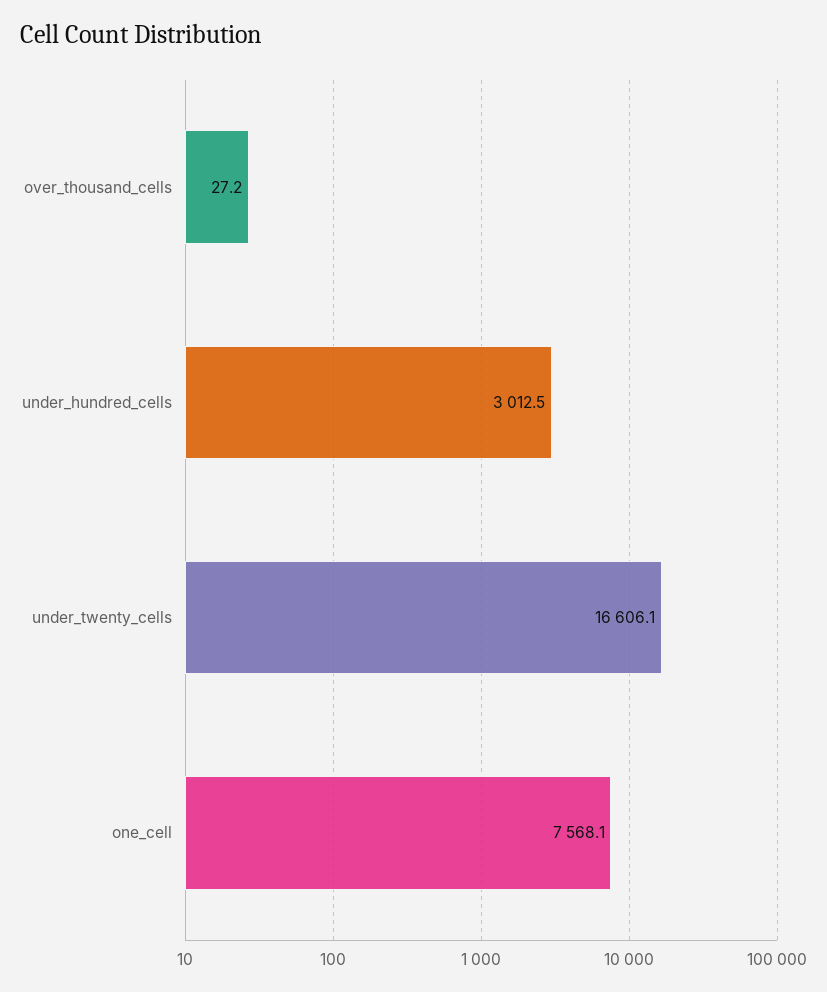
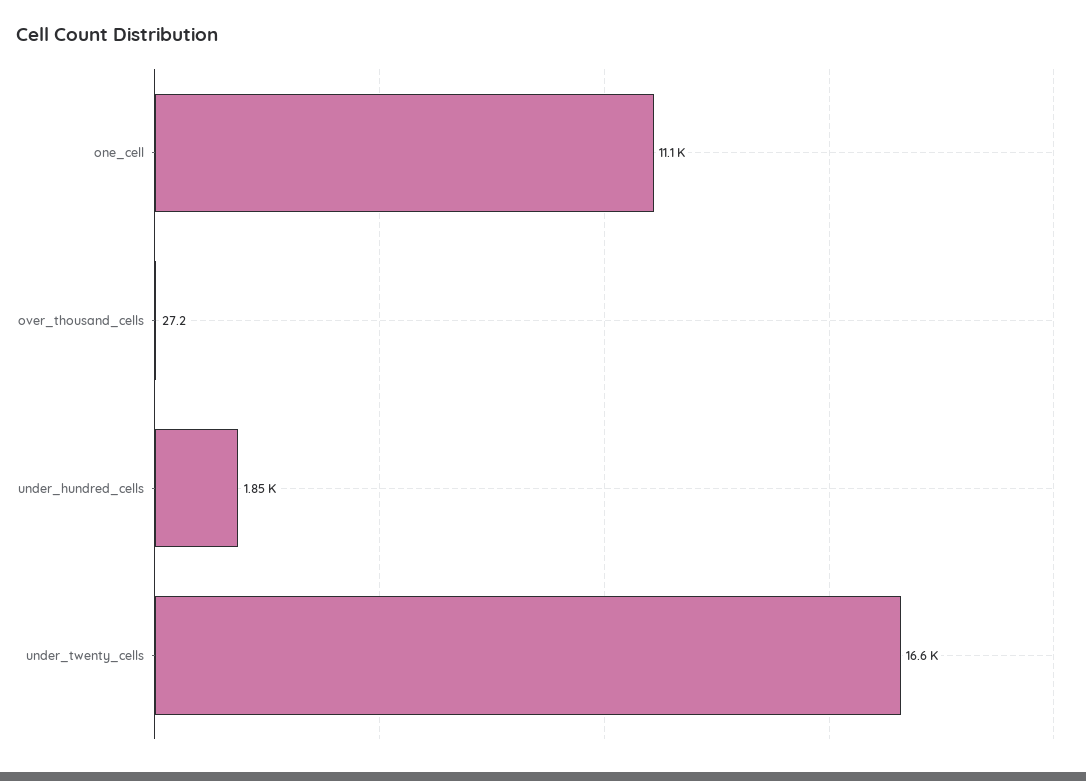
under_hundred_cells: 3012.5 -> 1850
one_cell: 7568.1 -> 11100

